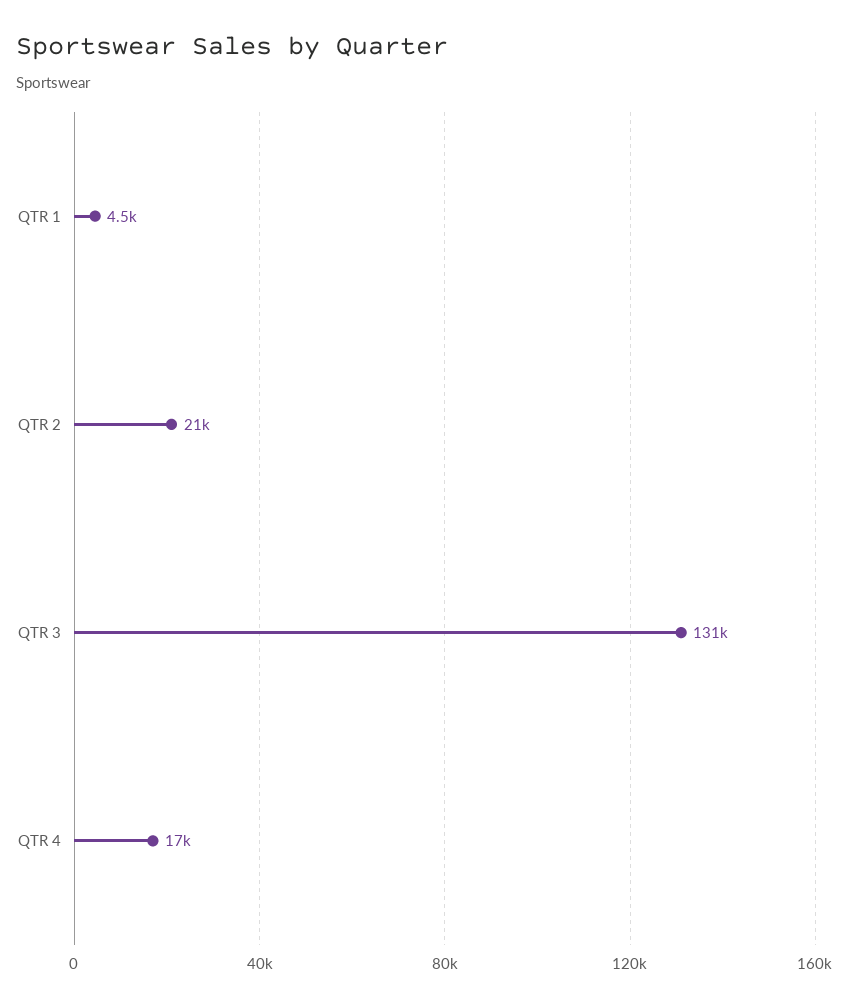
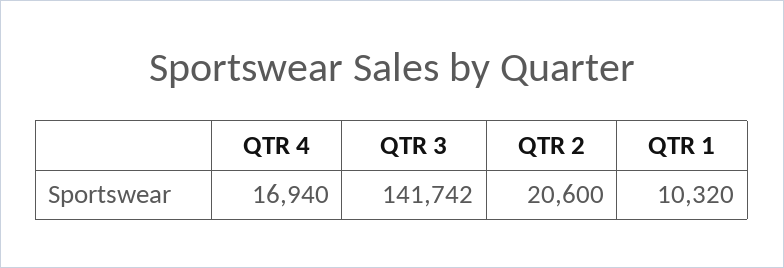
QTR 1: 4500 -> 10320
QTR 3: 131000 -> 141742

